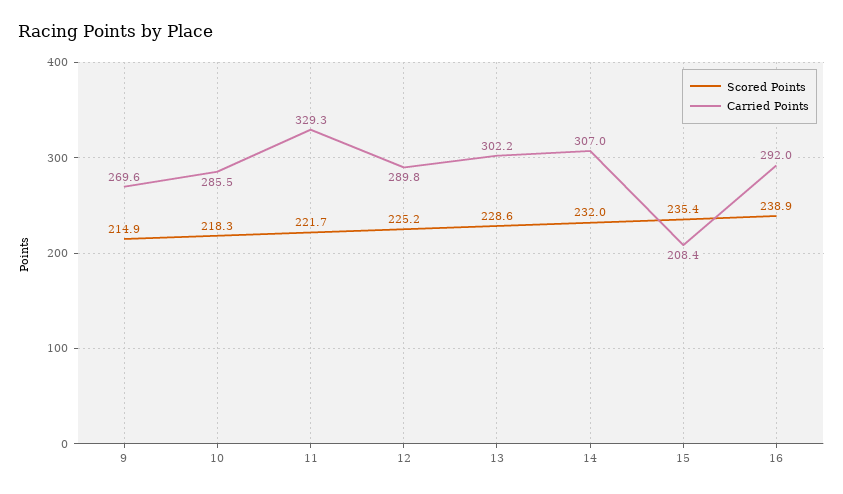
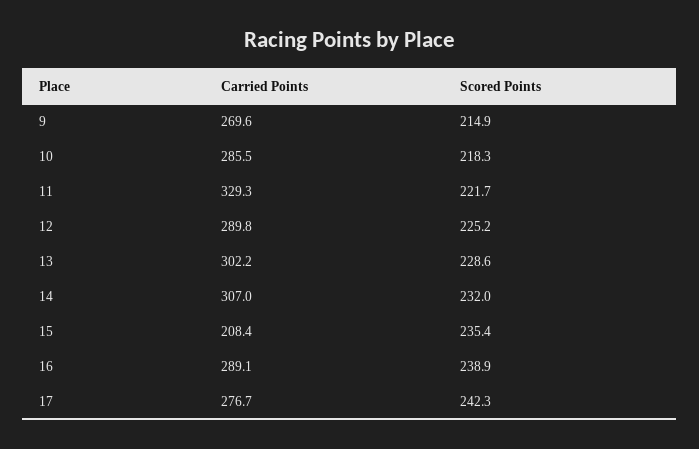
Carried Points, 16: 292 -> 289.1
Carried Points, 17: none -> 276.7
Scored Points, 17: none -> 242.3

